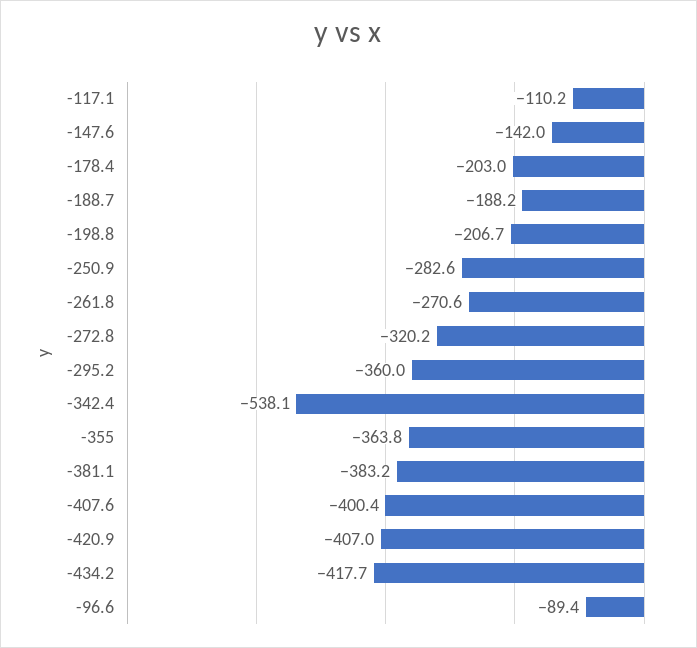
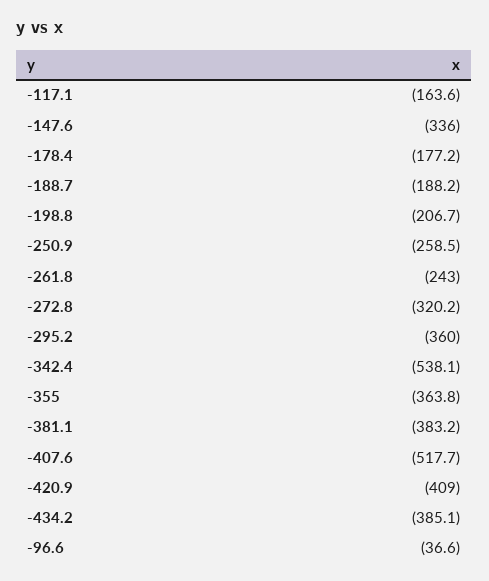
-117.1: -110.2 -> -163.6
-147.6: -142 -> -336
-178.4: -203 -> -177.2
-250.9: -282.6 -> -258.5
-261.8: -270.6 -> -243
-407.6: -400.4 -> -517.7
-420.9: -407 -> -409
-434.2: -417.7 -> -385.1
-96.6: -89.4 -> -36.6

